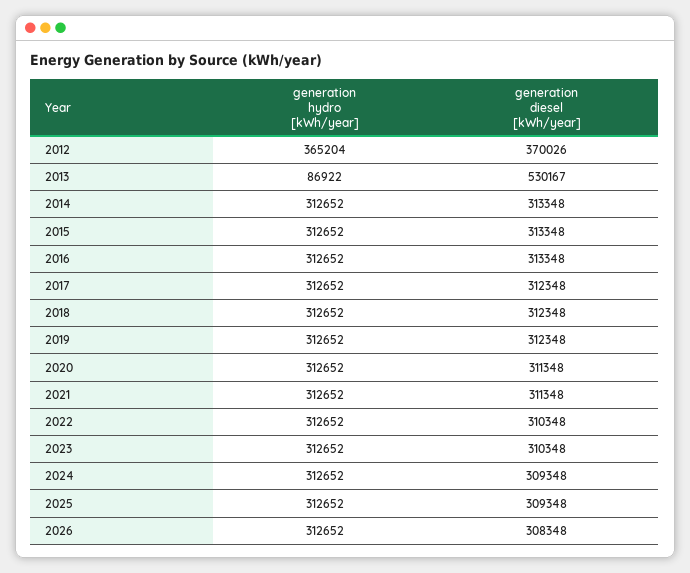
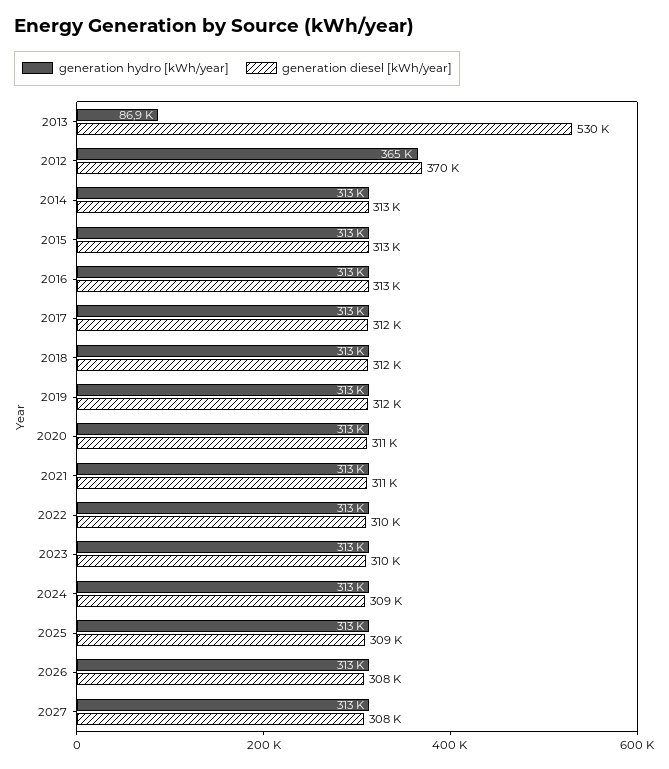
generation hydro [kWh/year], 2027: none -> 313000
generation diesel [kWh/year], 2027: none -> 308000

